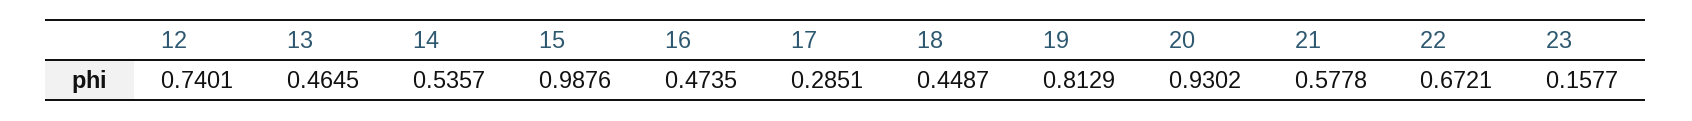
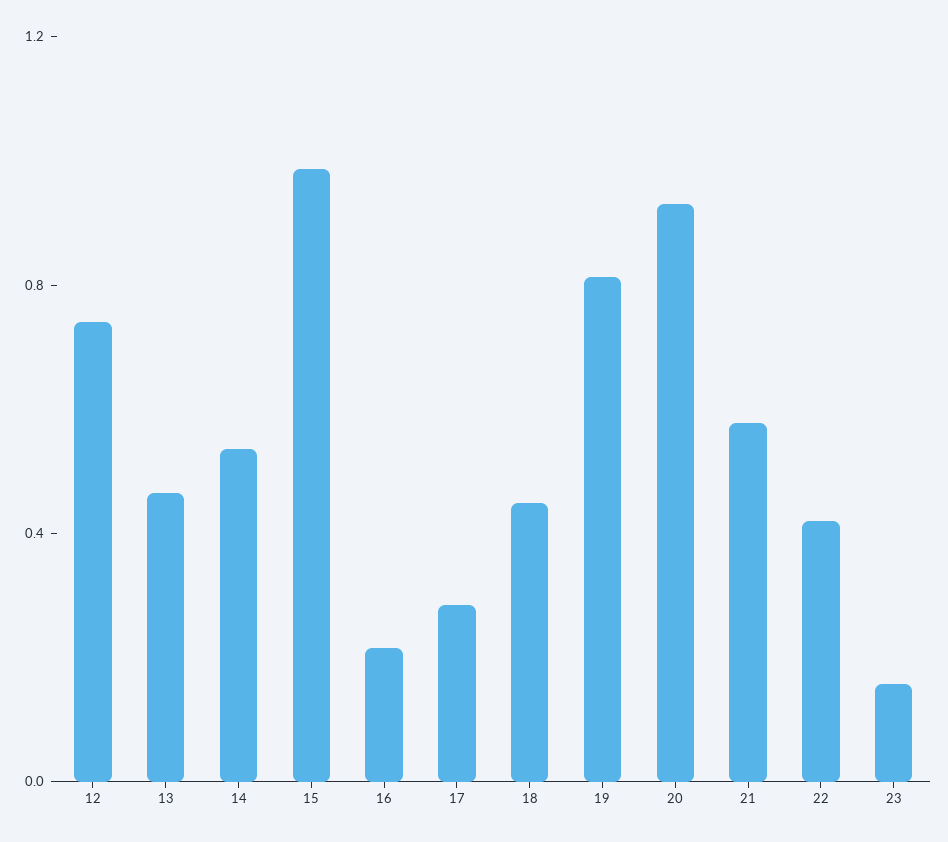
16: 0.4735 -> 0.2
22: 0.6721 -> 0.4

